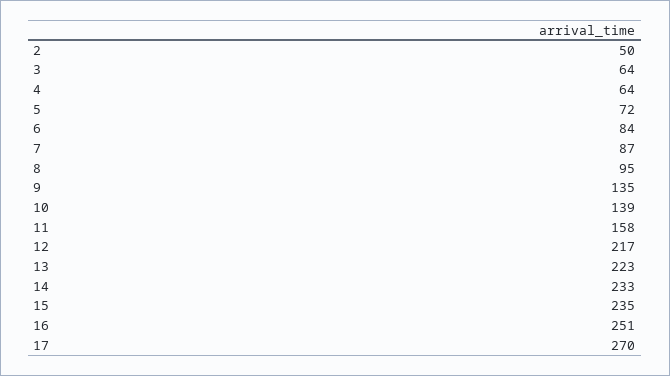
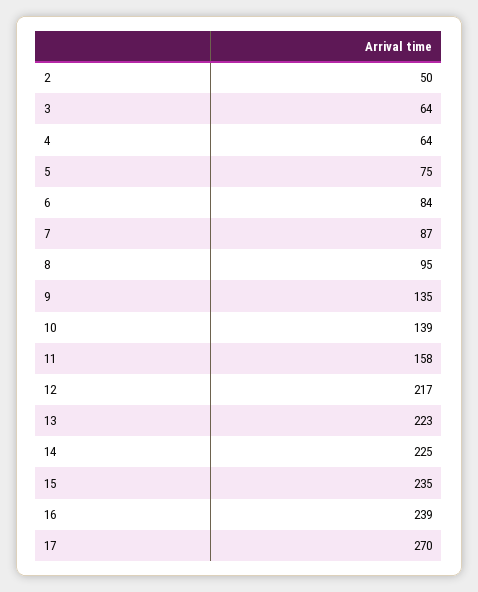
5: 72 -> 75
14: 233 -> 225
16: 251 -> 239

